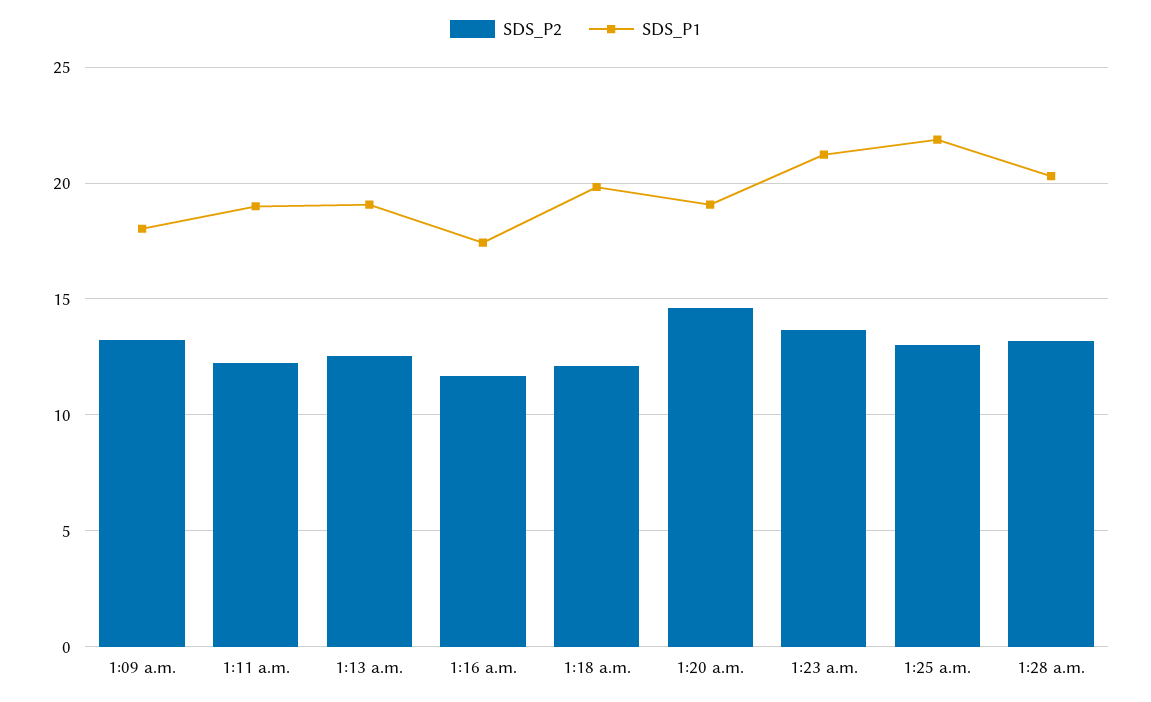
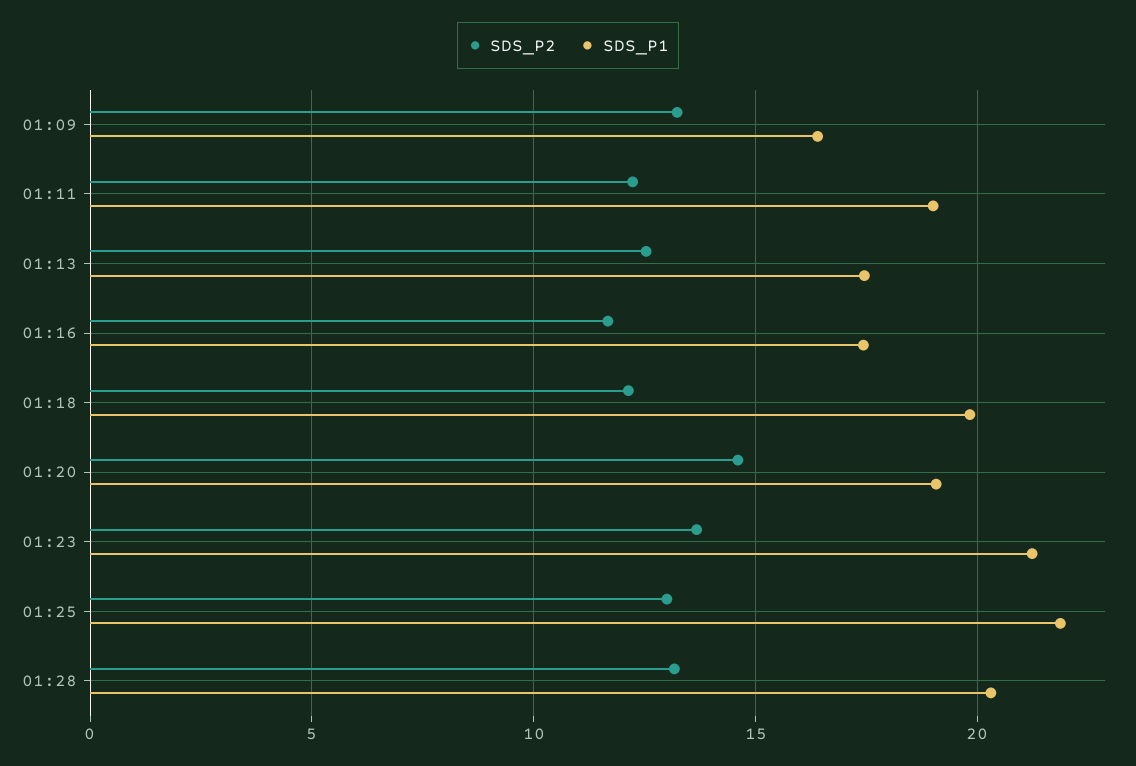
SDS_P1, 1:09 a.m.: 18 -> 16.5
SDS_P1, 1:13 a.m.: 19 -> 17.5

